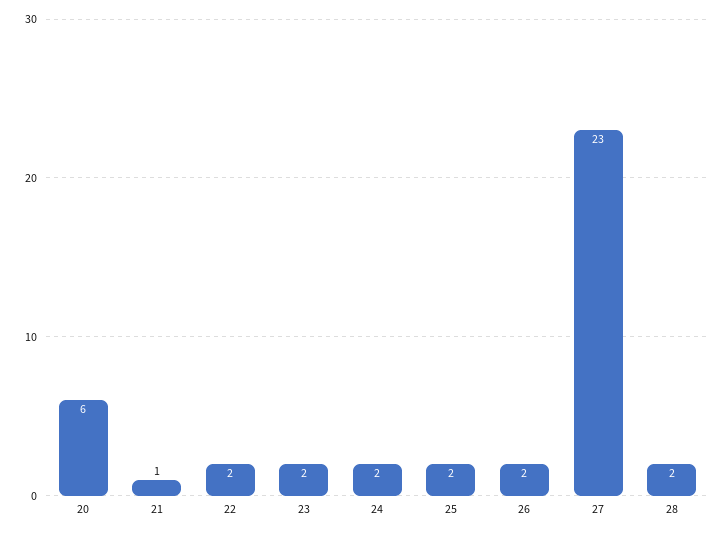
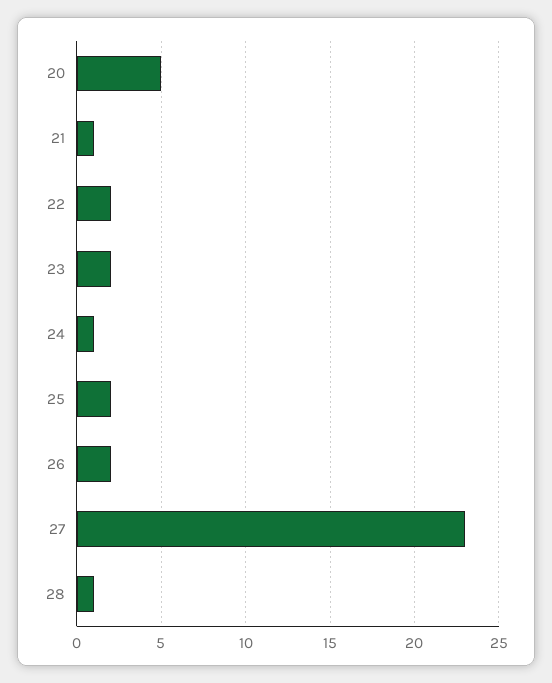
20: 6 -> 5
24: 2 -> 1
28: 2 -> 1

